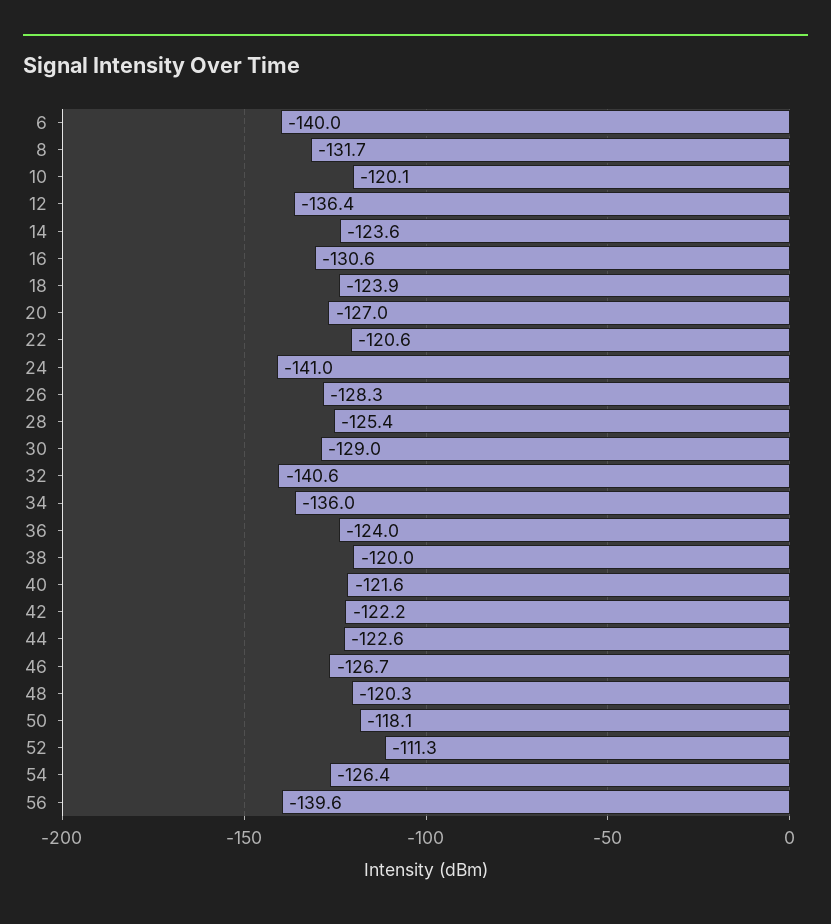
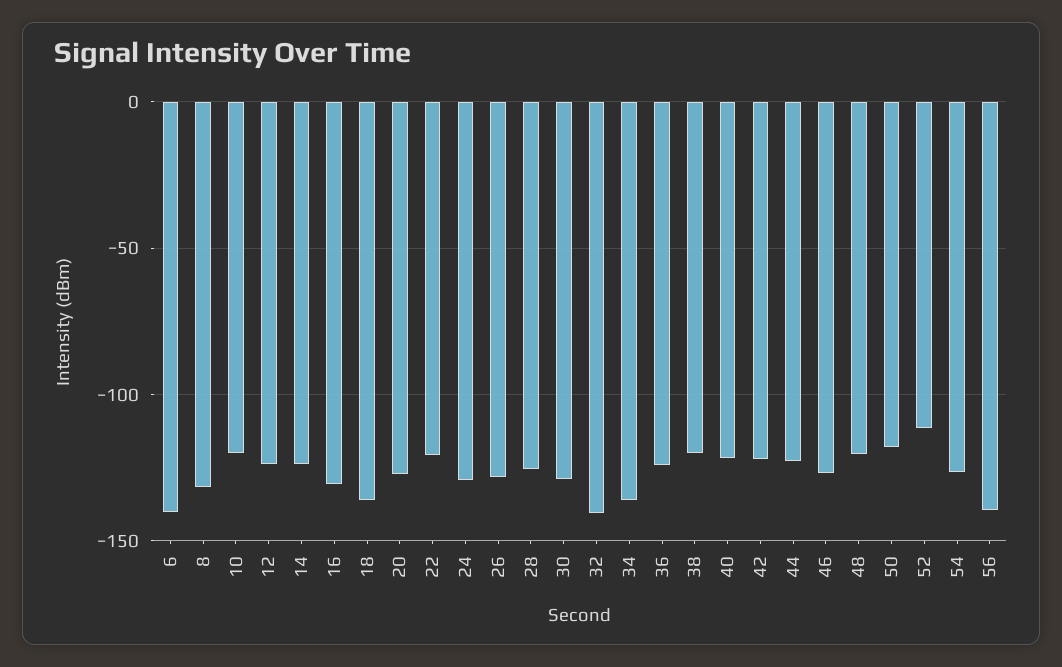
12: -136.4 -> -125
18: -123.9 -> -135
24: -141 -> -130

